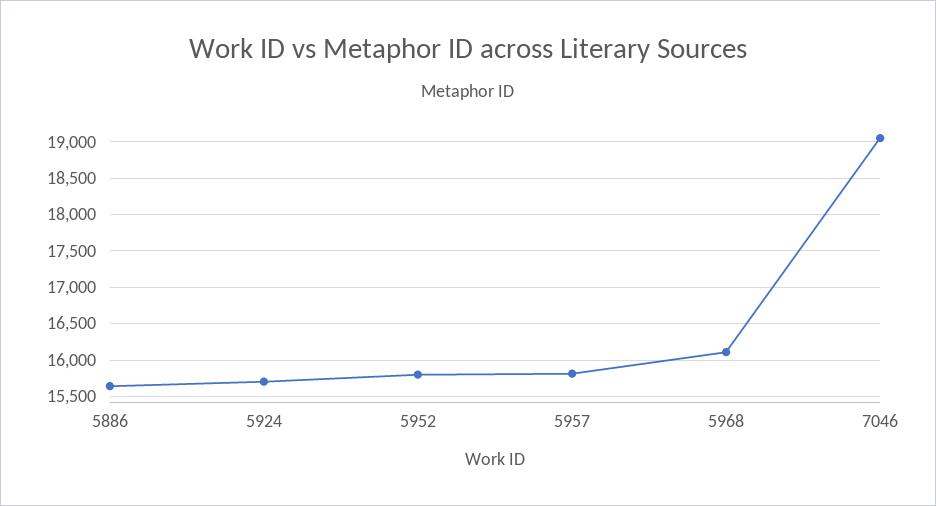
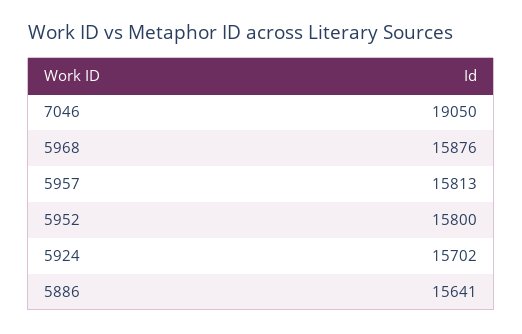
5968: 16100 -> 15876

